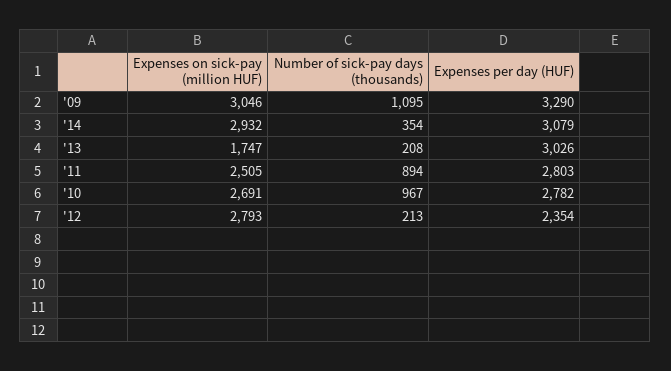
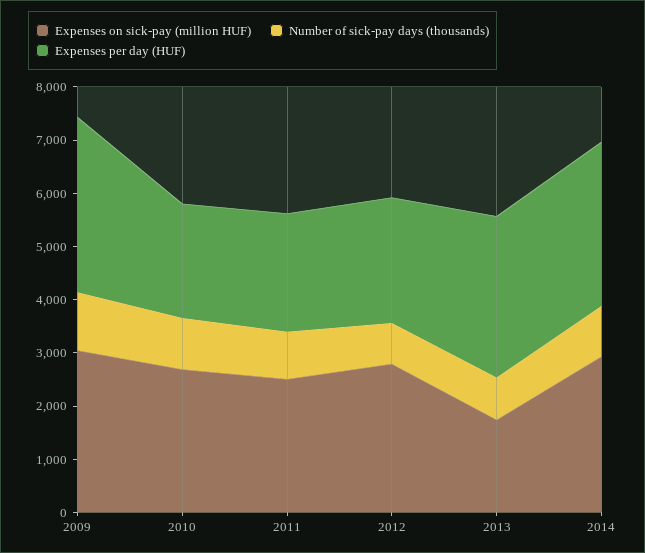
Number of sick-pay days (thousands), '14: 354 -> 1000
Number of sick-pay days (thousands), '13: 208 -> 800
Expenses per day (HUF), '11: 2803 -> 2200
Expenses per day (HUF), '10: 2782 -> 2200
Number of sick-pay days (thousands), '12: 213 -> 800

